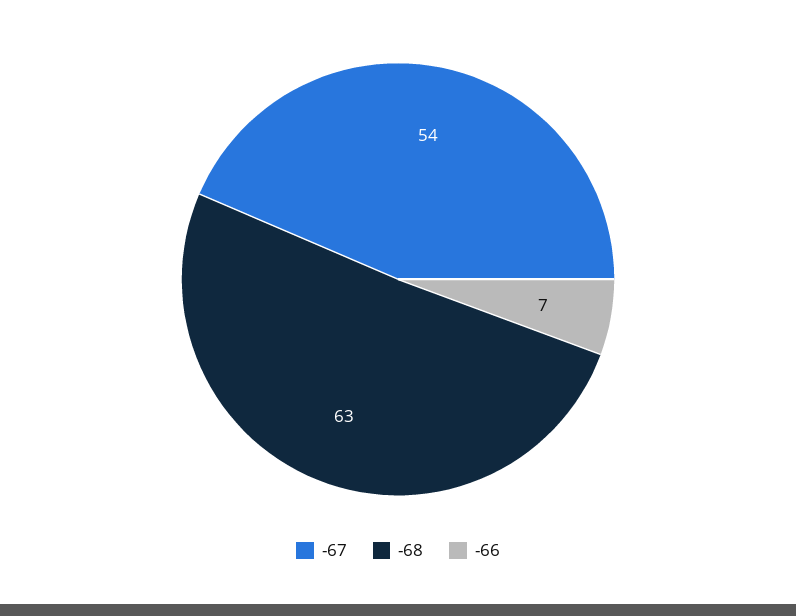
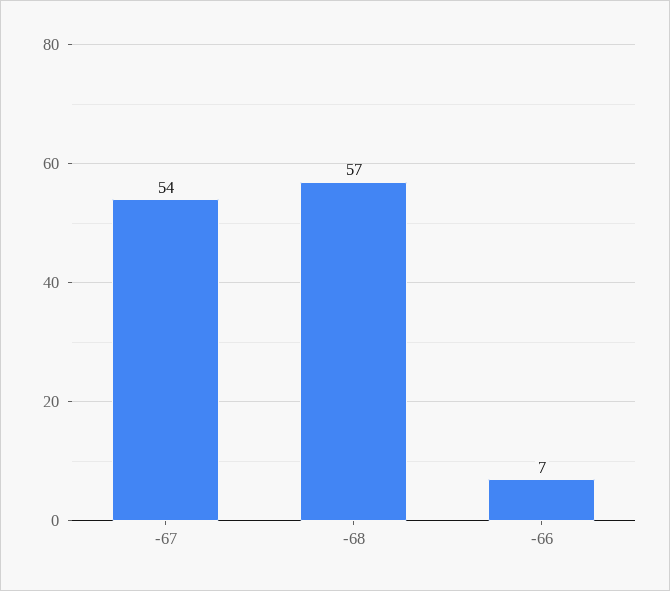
-68: 63 -> 57

